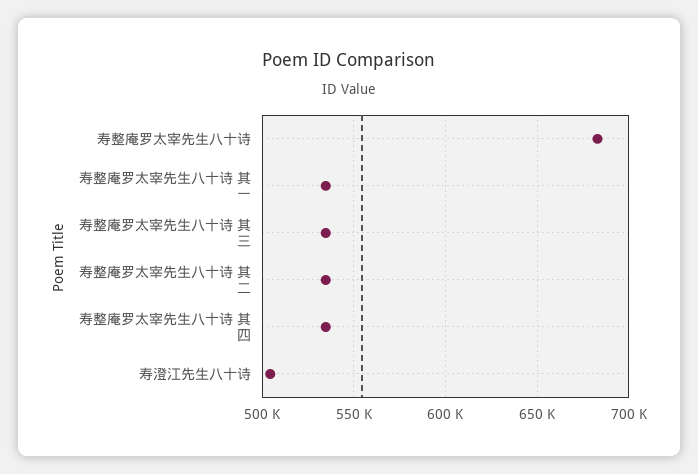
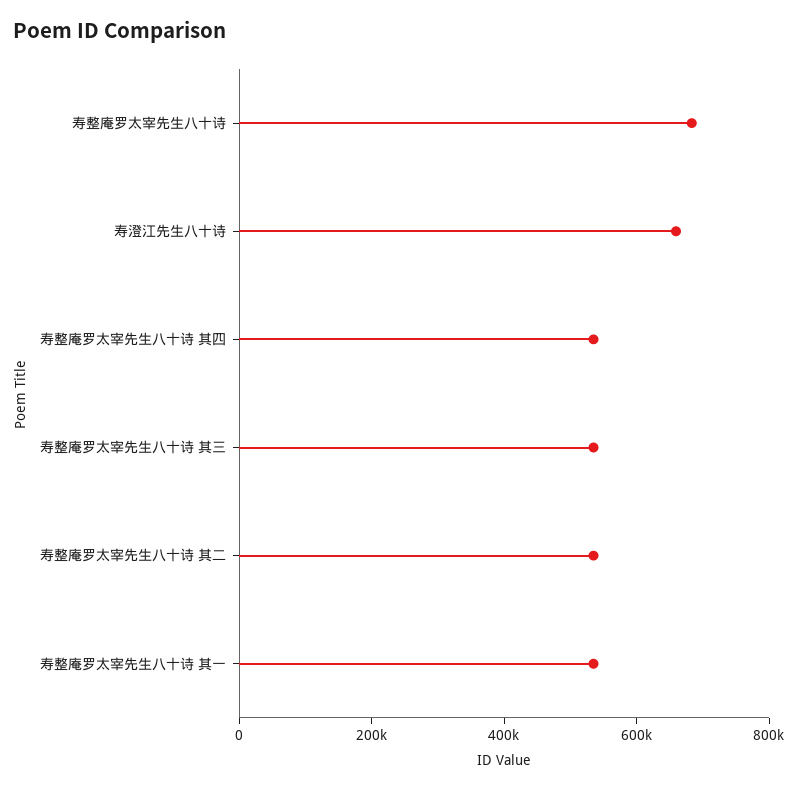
寿澄江先生八十诗: 505000 -> 650000

